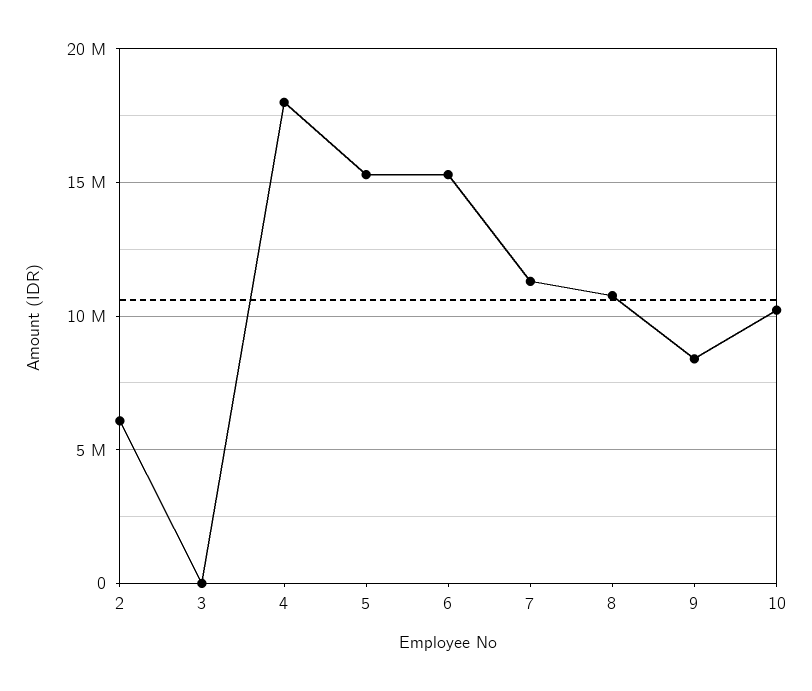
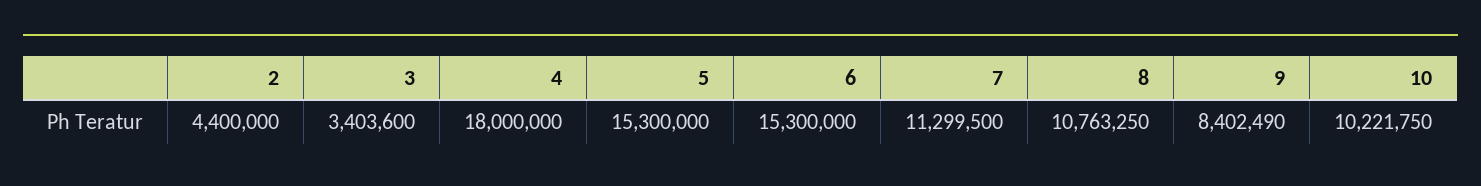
2: 6000000 -> 4400000
3: 0 -> 3403600

